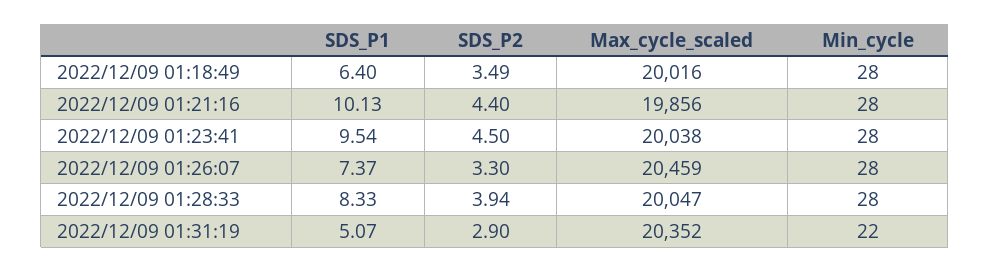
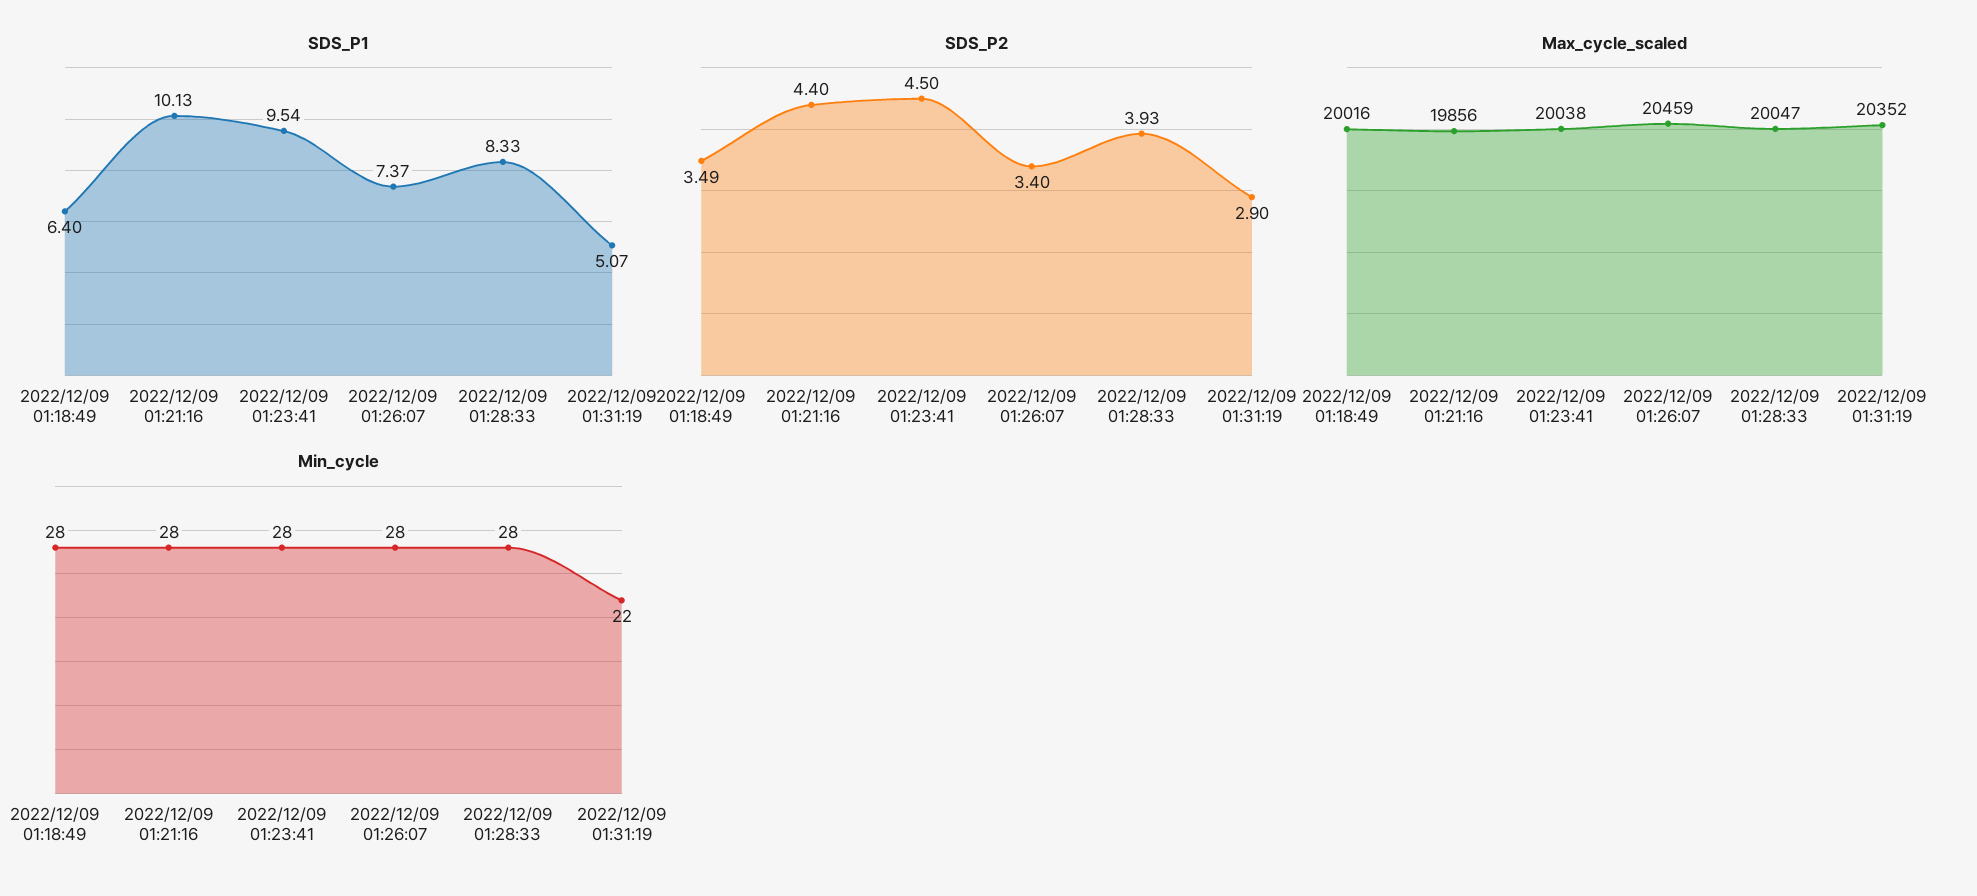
SDS_P2, 2022/12/09 01:26:07: 3.3 -> 3.4
SDS_P2, 2022/12/09 01:28:33: 3.94 -> 3.93

